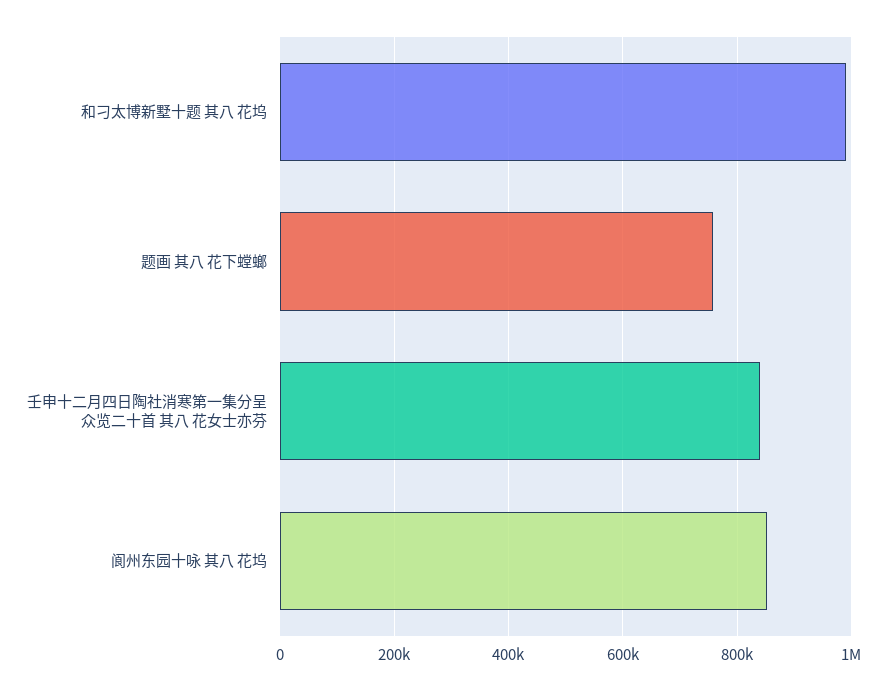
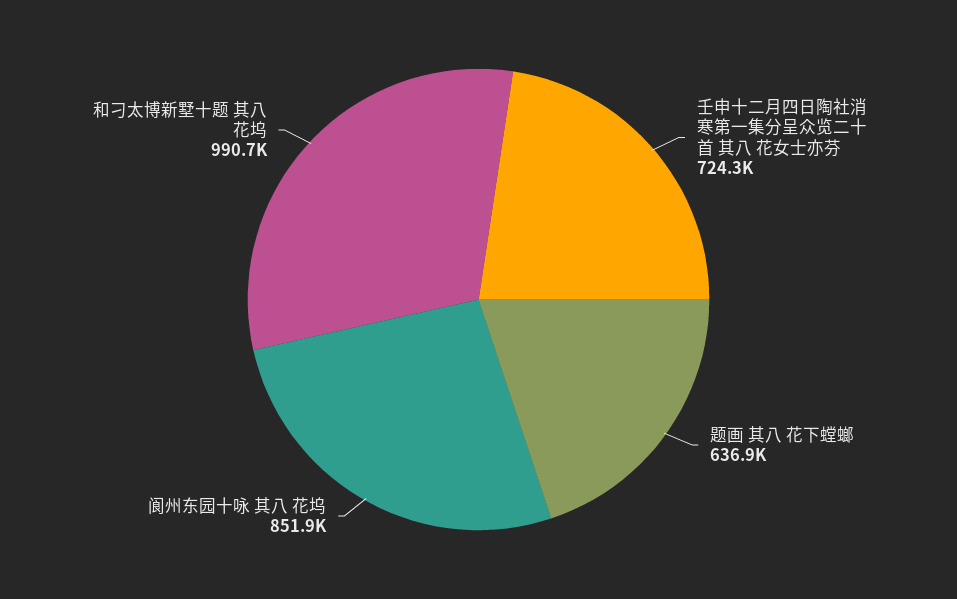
题画 其八 花下螳螂: 760000 -> 636900
壬申十二月四日陶社消寒第一集分呈众览二十首 其八 花女士亦芬: 840000 -> 724300

